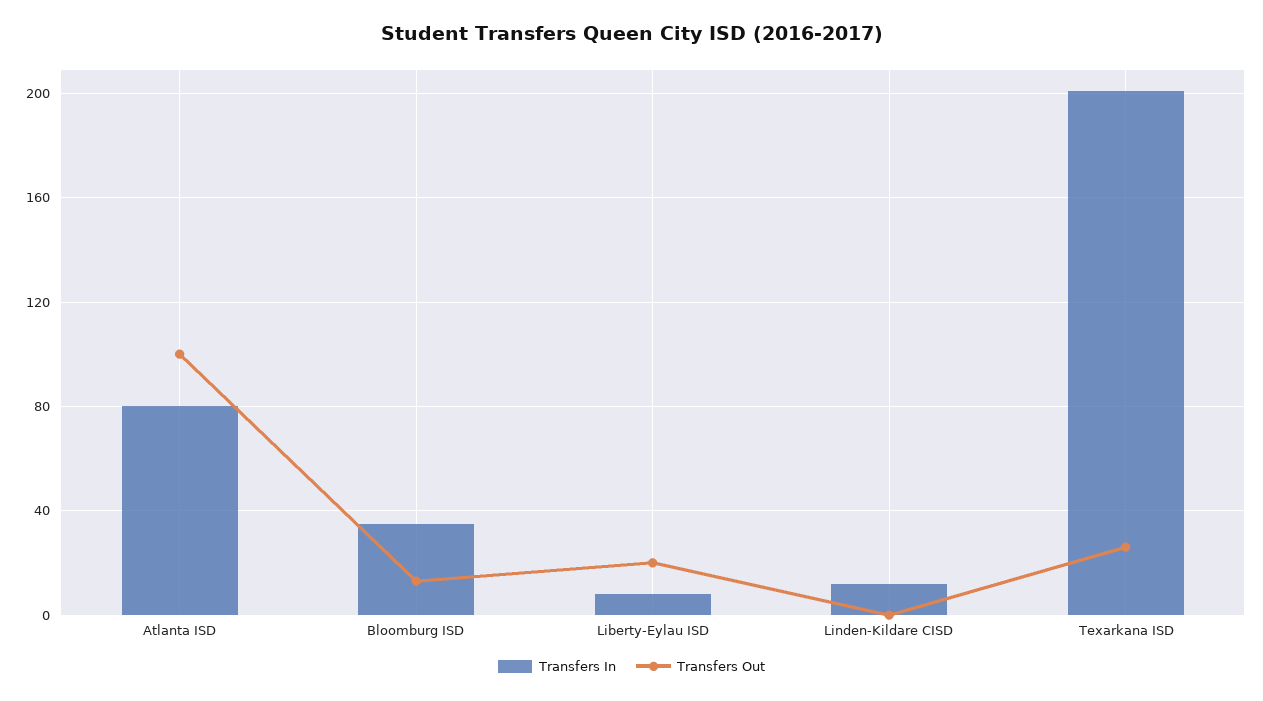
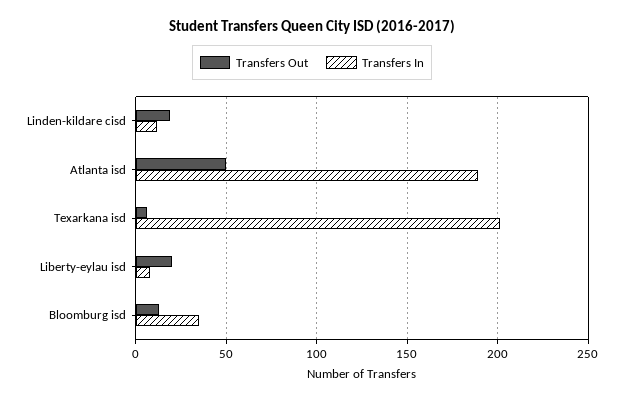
Transfers In, Atlanta ISD: 80 -> 190
Transfers Out, Atlanta ISD: 100 -> 50
Transfers Out, Linden-Kildare CISD: 0 -> 20
Transfers Out, Texarkana ISD: 25 -> 5

